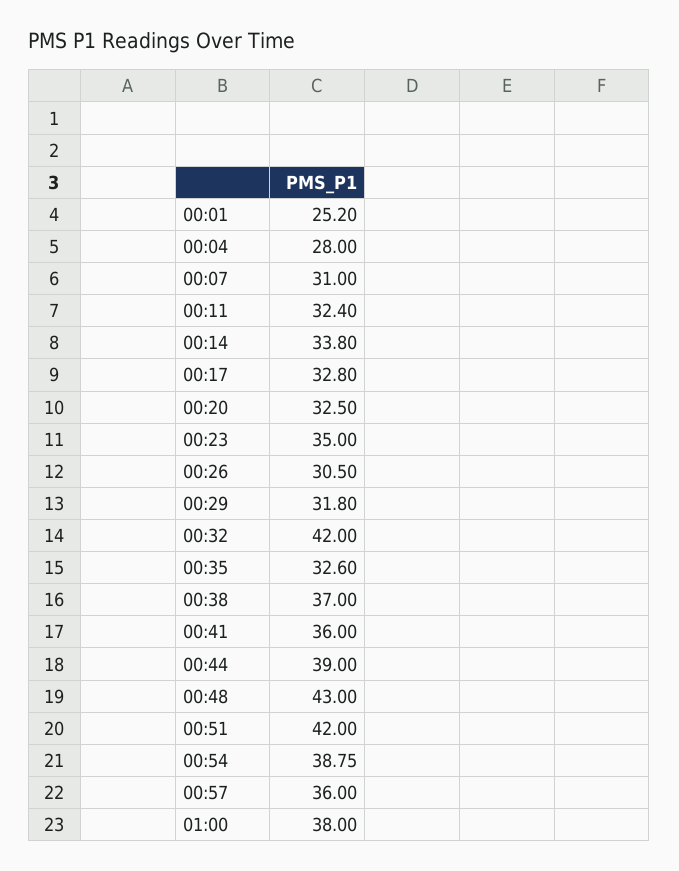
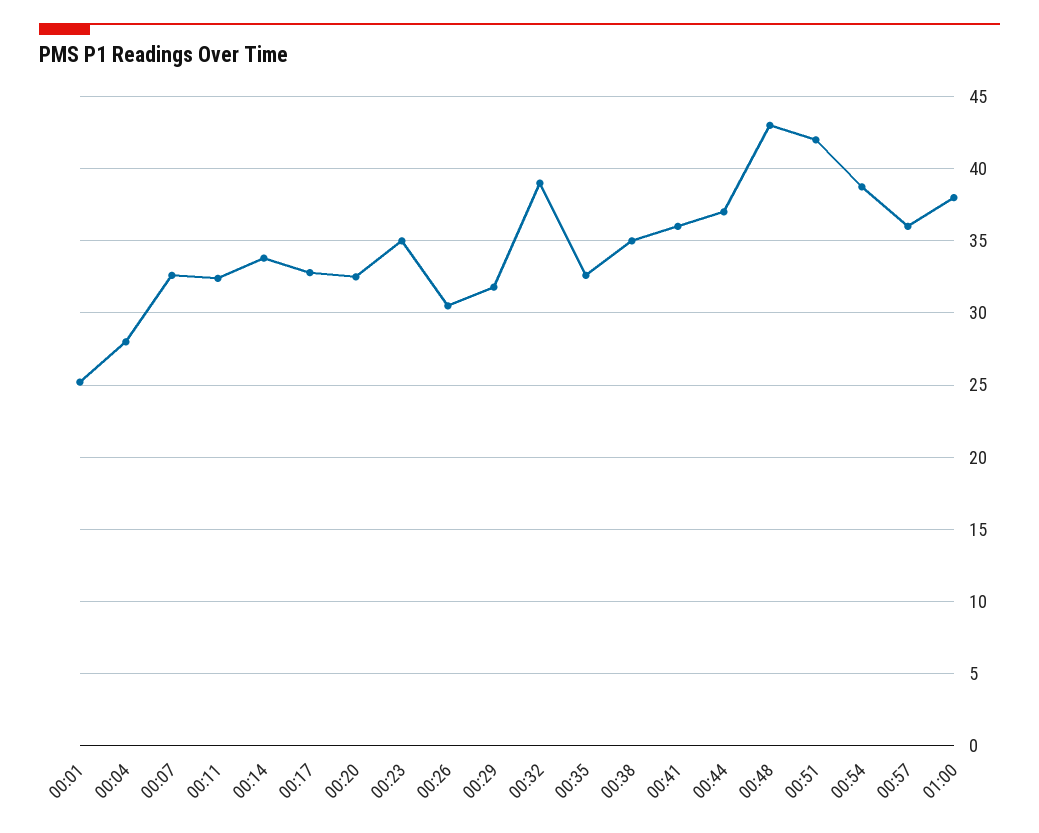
00:07: 31 -> 32.5
00:32: 42 -> 39
00:38: 37 -> 35
00:44: 39 -> 37

